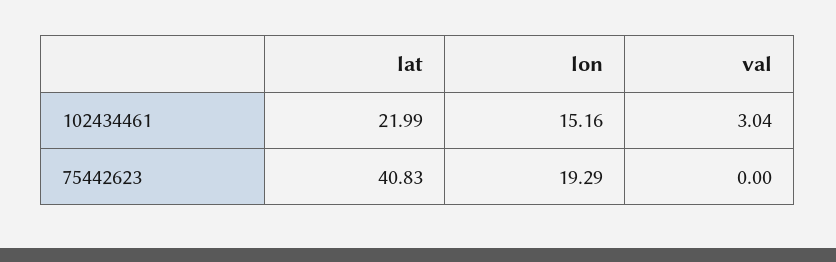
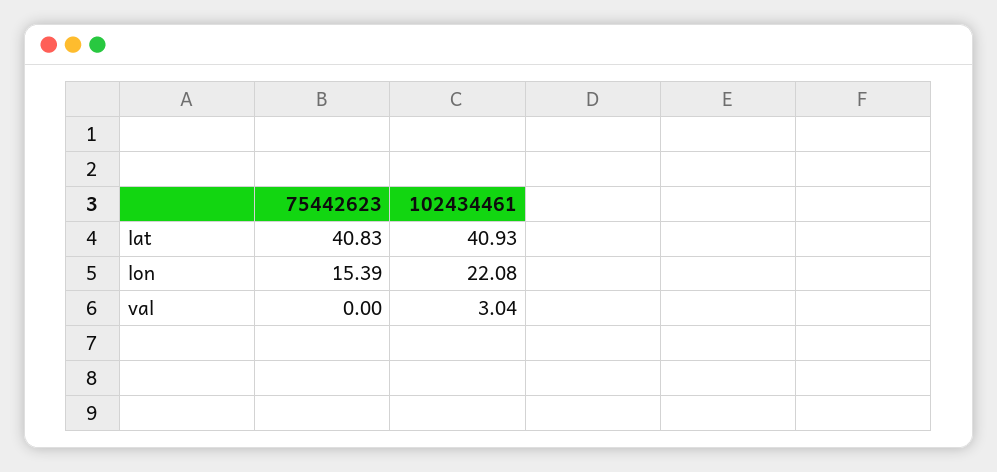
lat, 102434461: 21.99 -> 40.93
lon, 102434461: 15.16 -> 22.08
lon, 75442623: 19.29 -> 15.39

